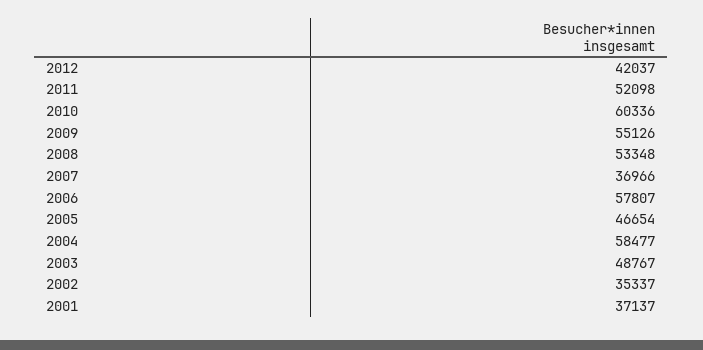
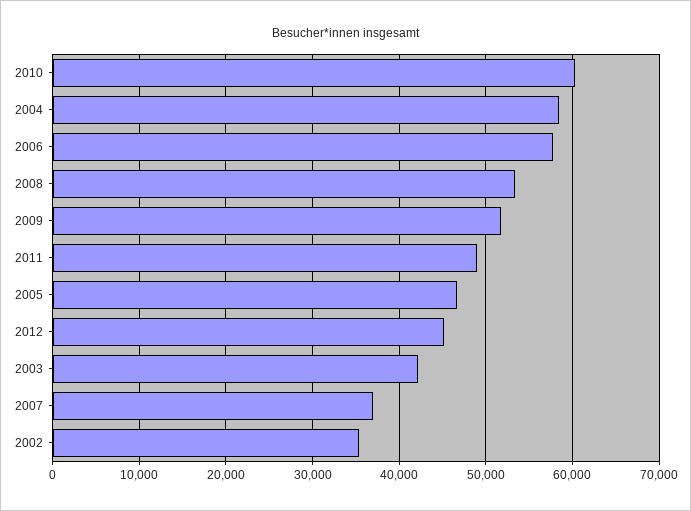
2012: 42037 -> 45000
2011: 52098 -> 49000
2009: 55126 -> 52000
2003: 48767 -> 42000
2001: 37137 -> none

